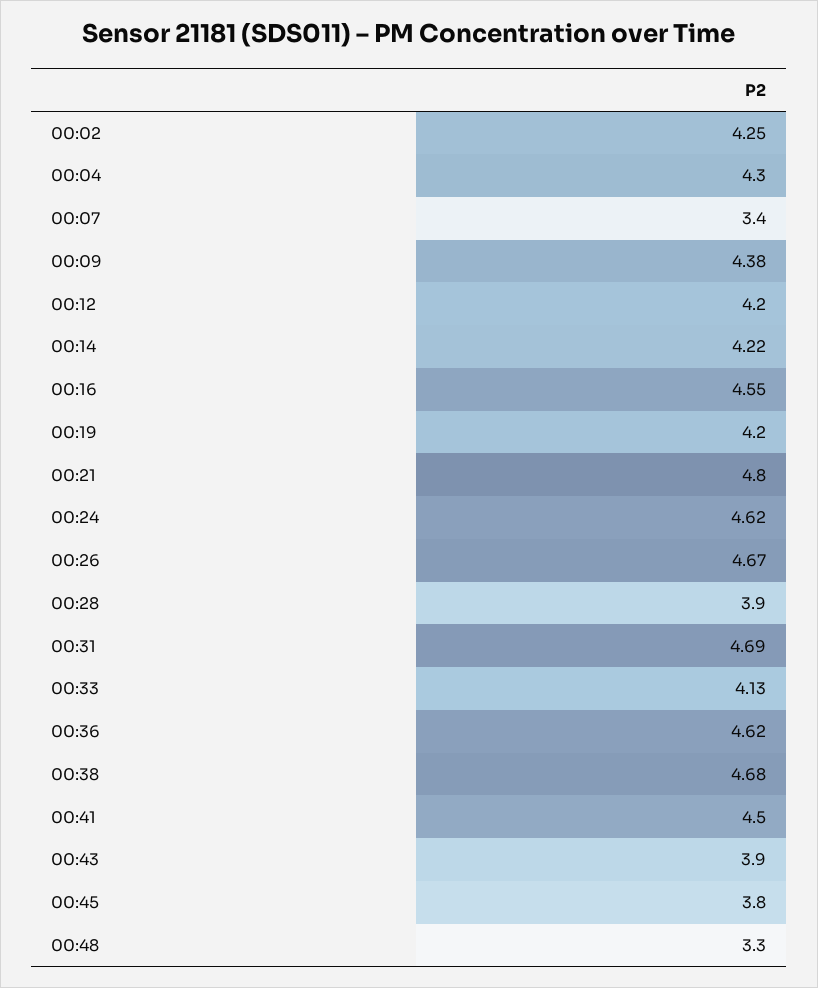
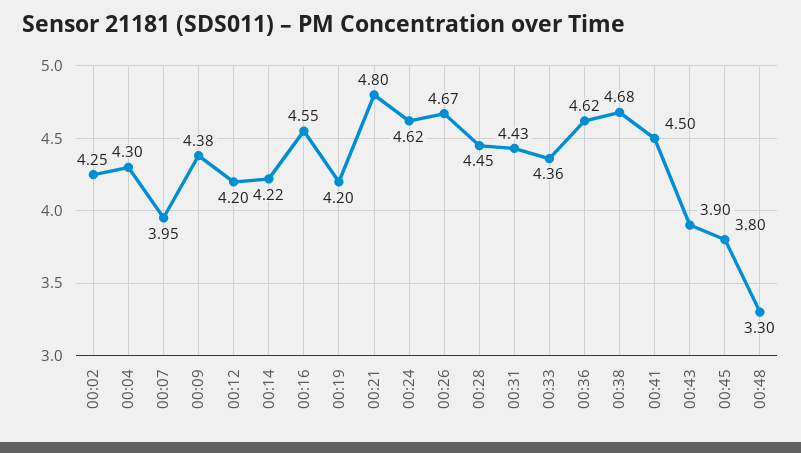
00:07: 3.4 -> 3.95
00:28: 3.9 -> 4.45
00:31: 4.69 -> 4.43
00:33: 4.13 -> 4.36

